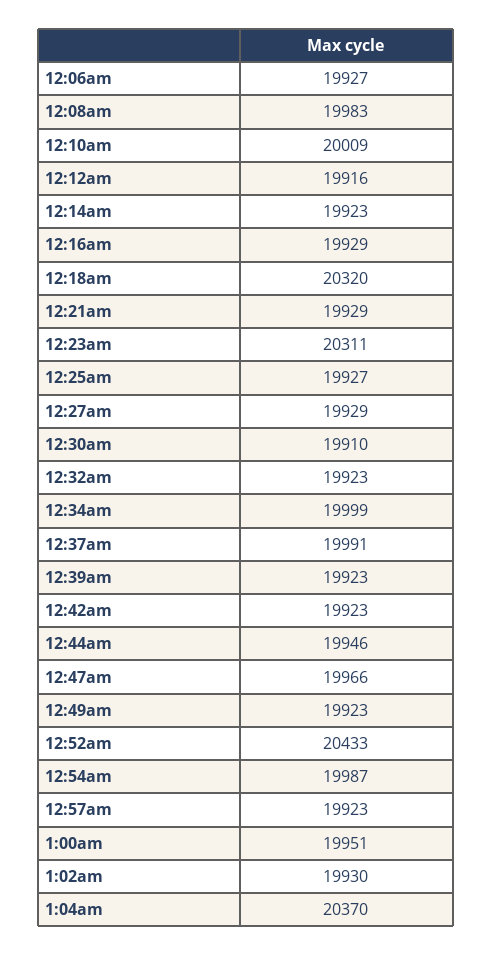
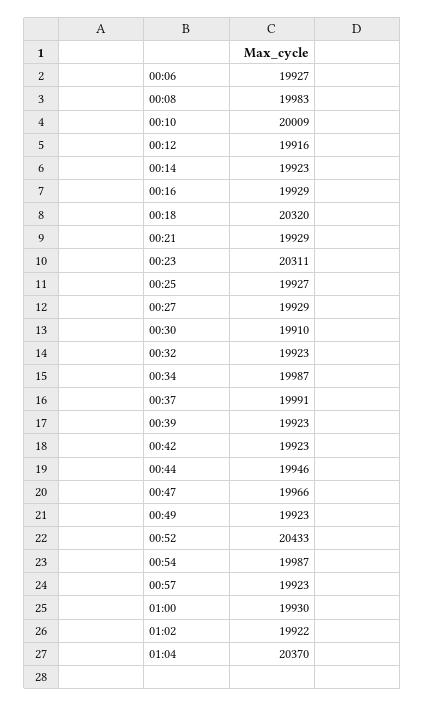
12:34am: 19999 -> 19987
1:00am: 19951 -> 19930
1:02am: 19930 -> 19922

